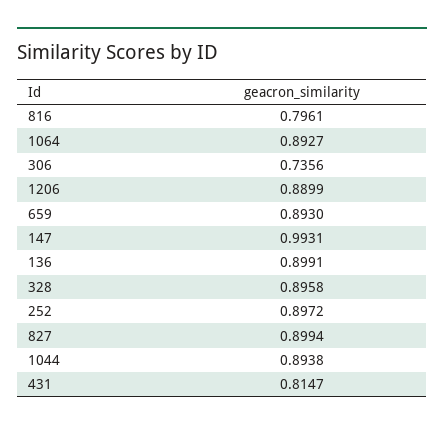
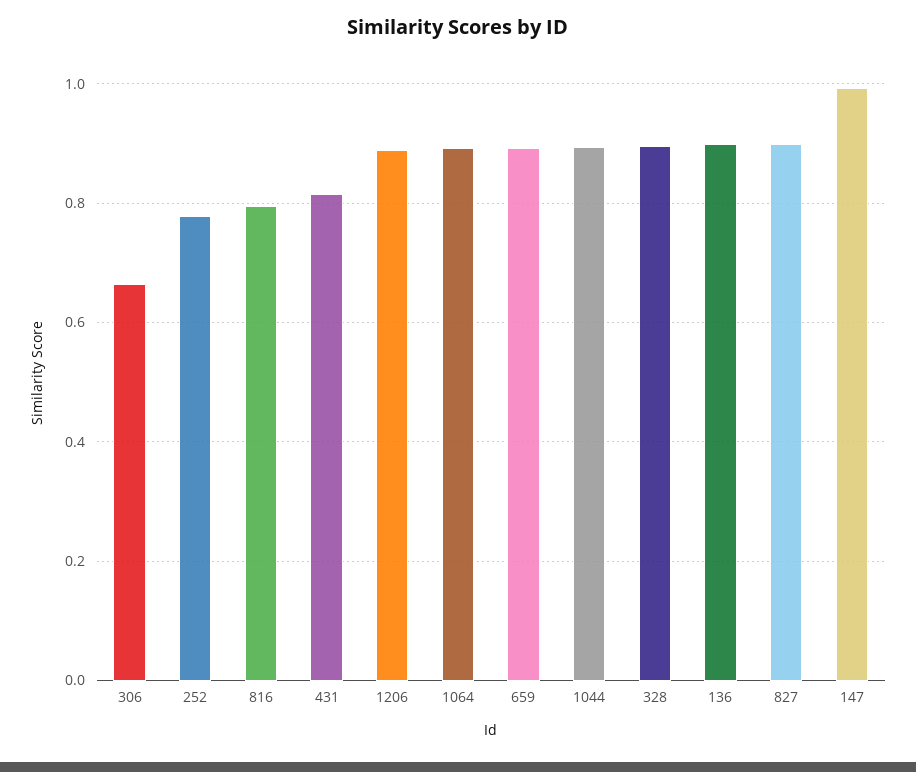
306: 0.7356 -> 0.66
252: 0.8972 -> 0.78

